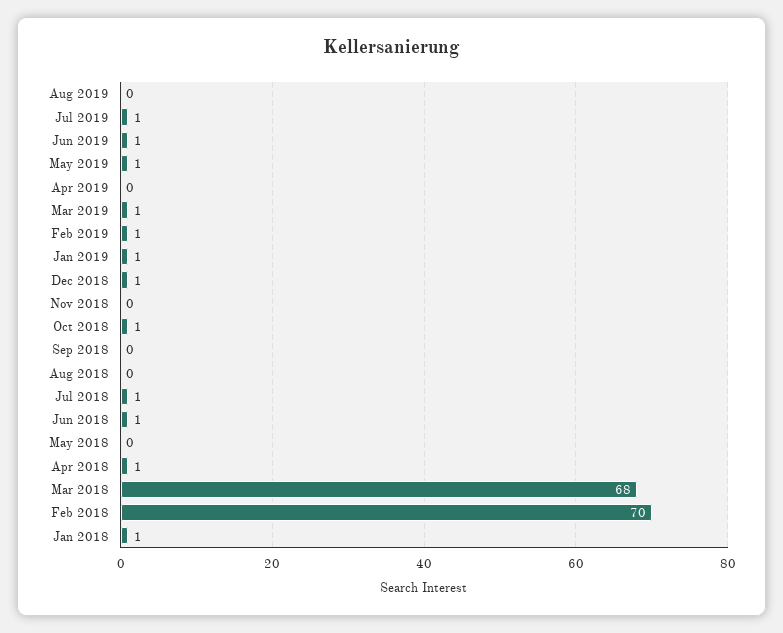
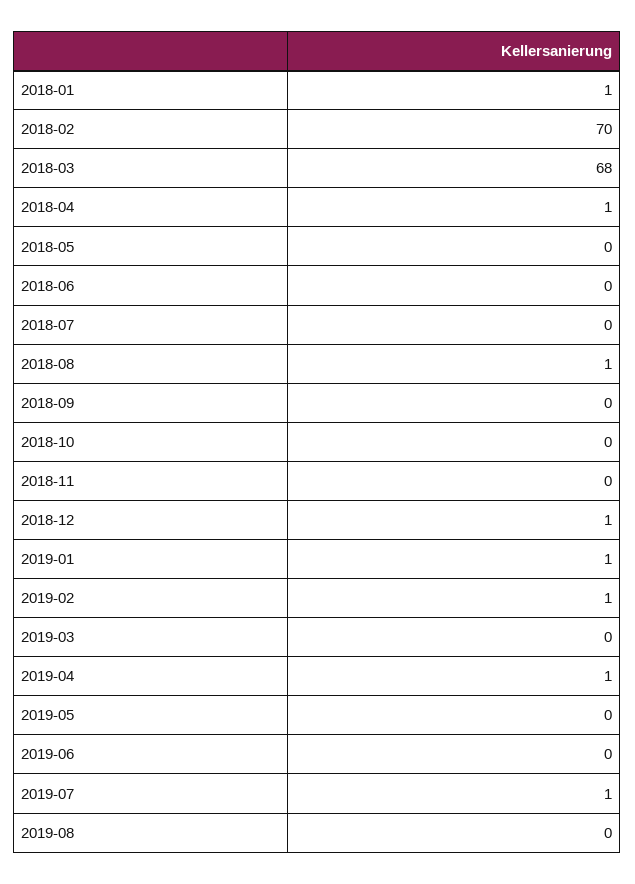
Jun 2019: 1 -> 0
May 2019: 1 -> 0
Apr 2019: 0 -> 1
Mar 2019: 1 -> 0
Oct 2018: 1 -> 0
Aug 2018: 0 -> 1
Jul 2018: 1 -> 0
Jun 2018: 1 -> 0

